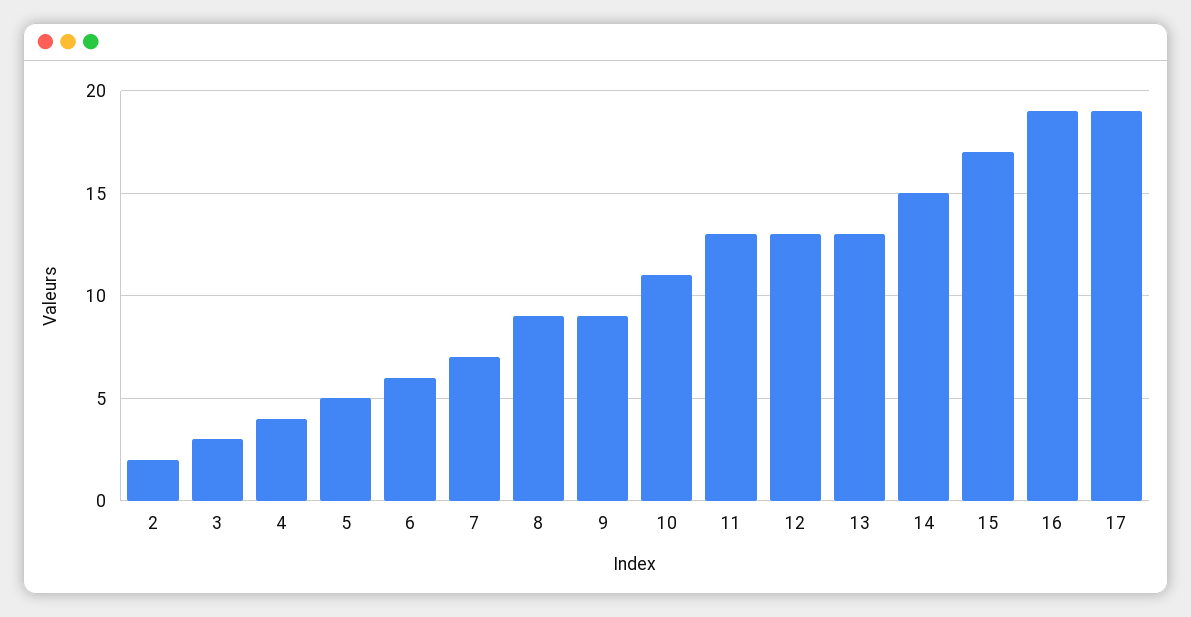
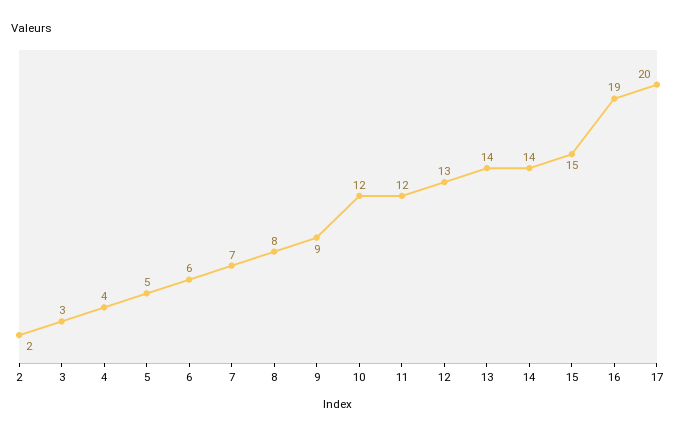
8: 9 -> 8
10: 11 -> 12
11: 13 -> 12
13: 13 -> 14
14: 15 -> 14
15: 17 -> 15
17: 19 -> 20

